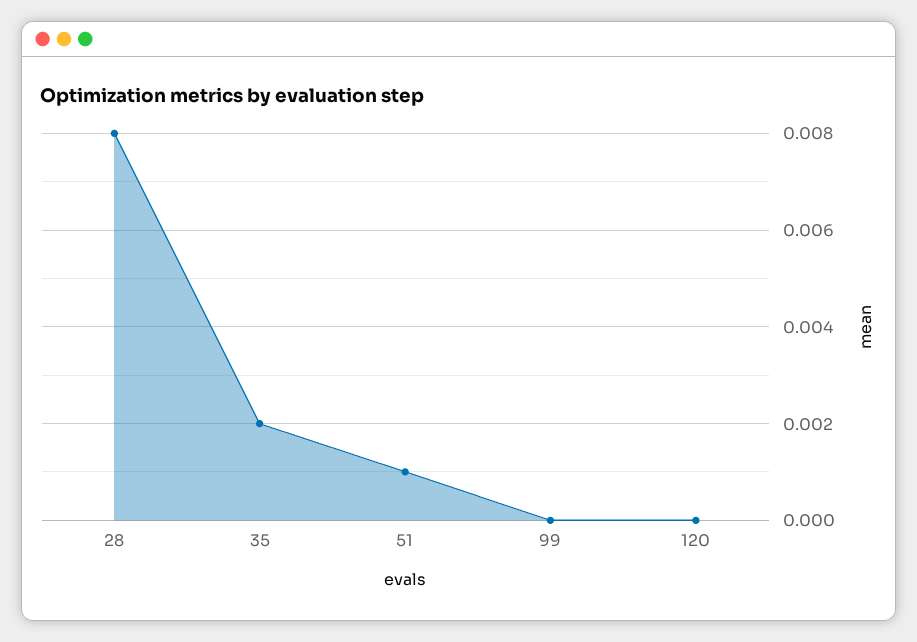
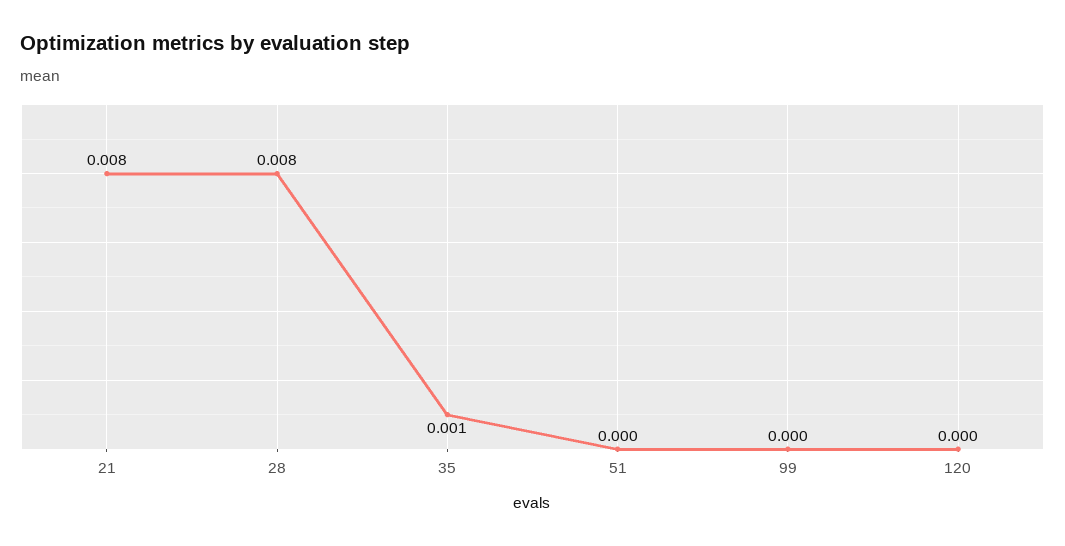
35: 0.002 -> 0.001
51: 0.001 -> 0
21: none -> 0.008

